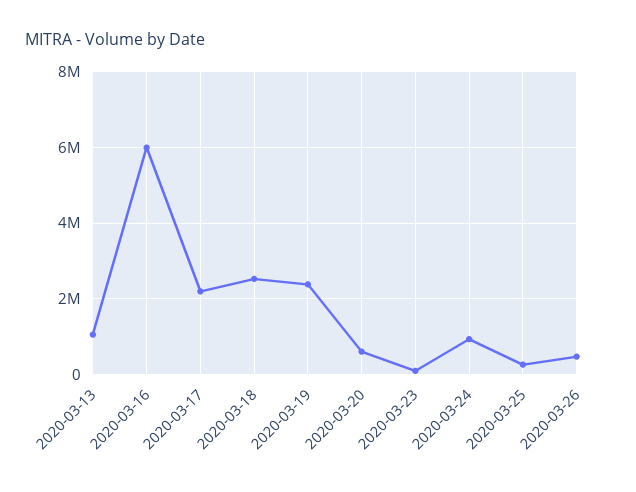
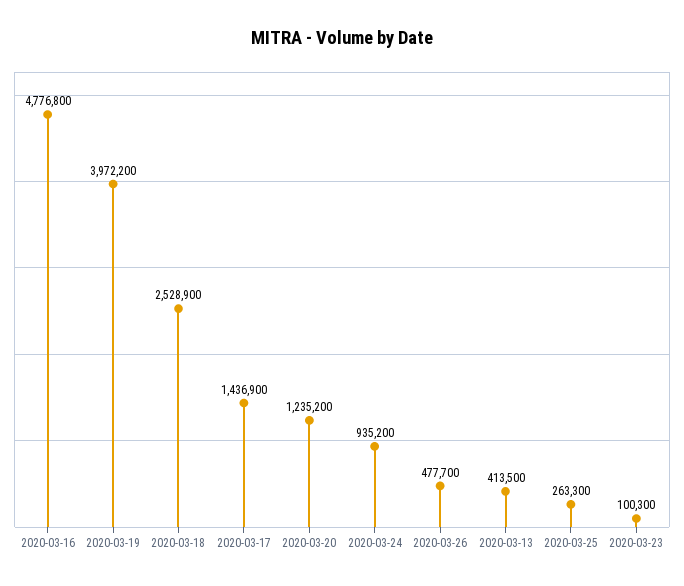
2020-03-13: 1000000 -> 413500
2020-03-16: 6000000 -> 4776800
2020-03-17: 2200000 -> 1436900
2020-03-19: 2400000 -> 3972200
2020-03-20: 600000 -> 1235200

